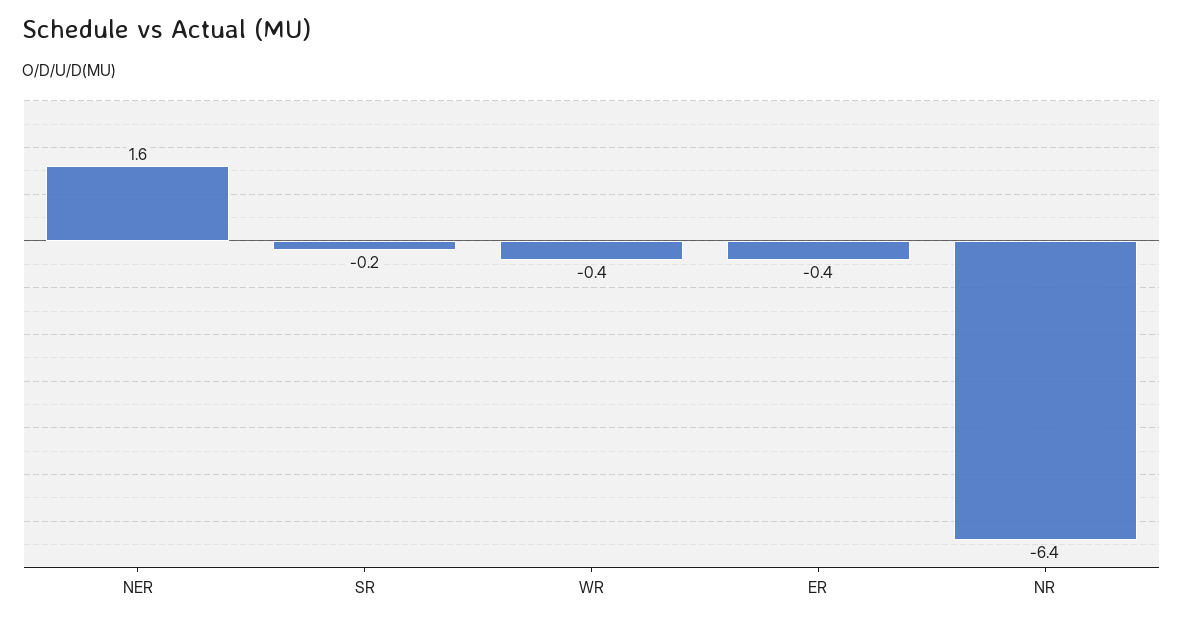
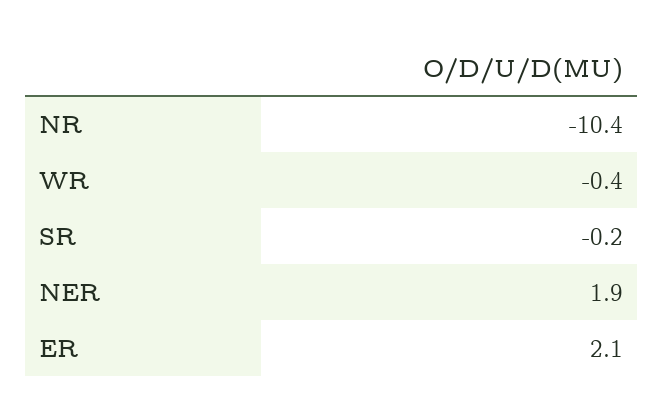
NER: 1.6 -> 1.9
ER: -0.4 -> 2.1
NR: -6.4 -> -10.4

